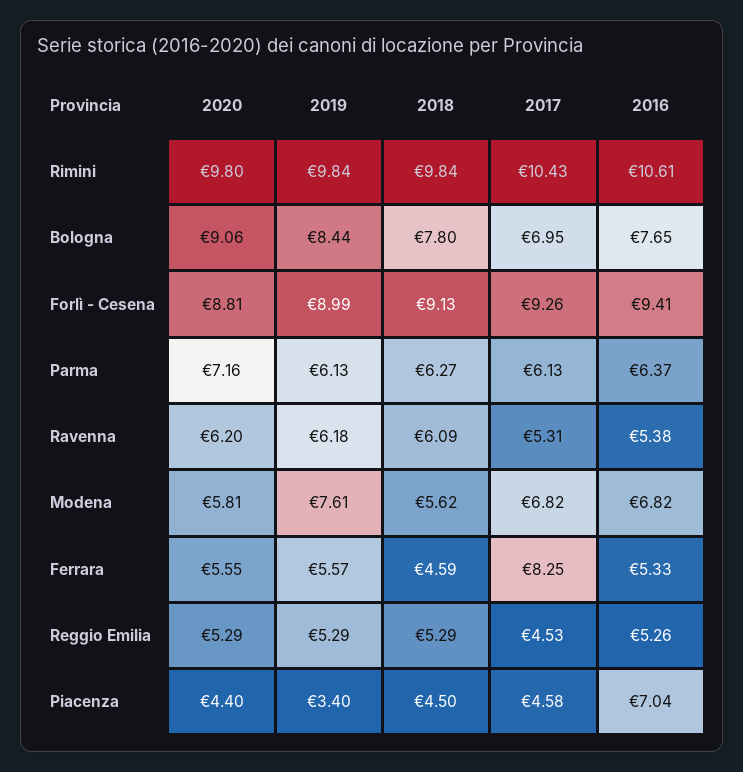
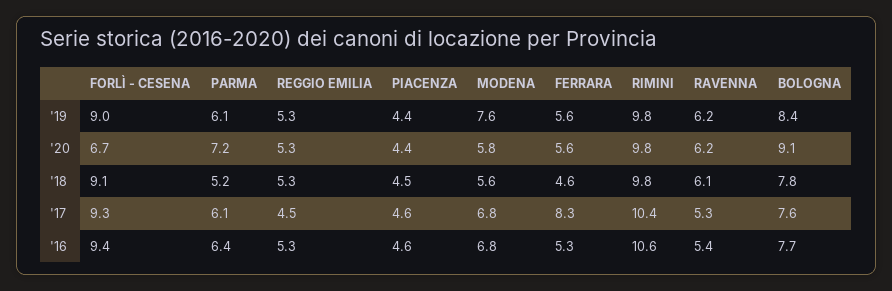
2017, Bologna: 6.95 -> 7.6
2020, Forlì - Cesena: 8.81 -> 6.7
2018, Parma: 6.27 -> 5.2
2019, Piacenza: 3.4 -> 4.4
2016, Piacenza: 7.04 -> 4.6

